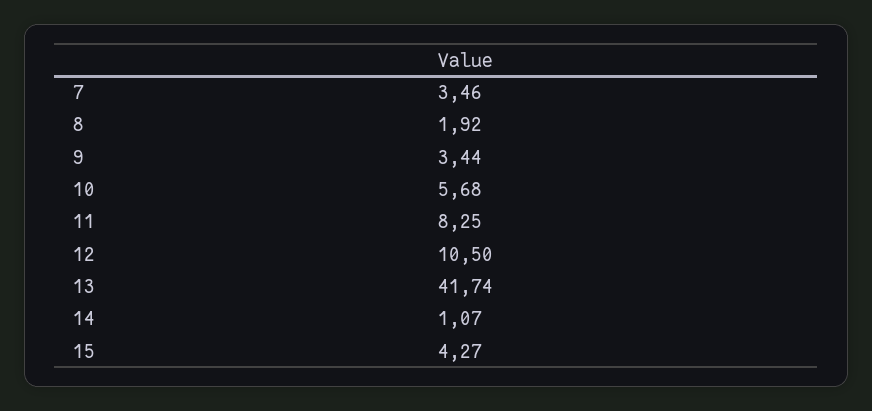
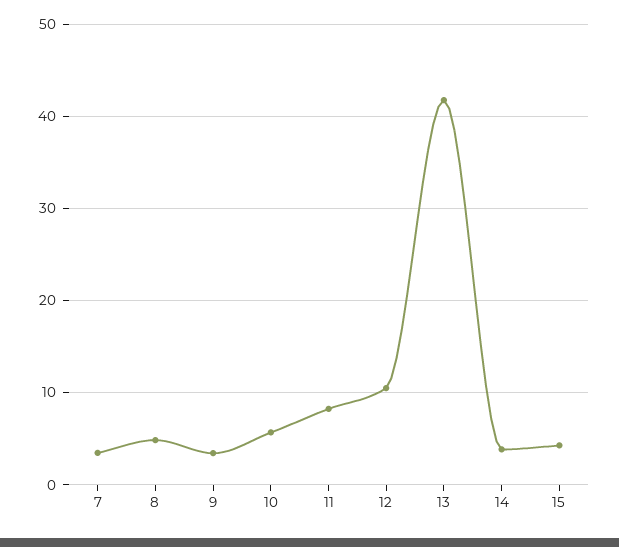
8: 1.92 -> 5
14: 1.07 -> 4

